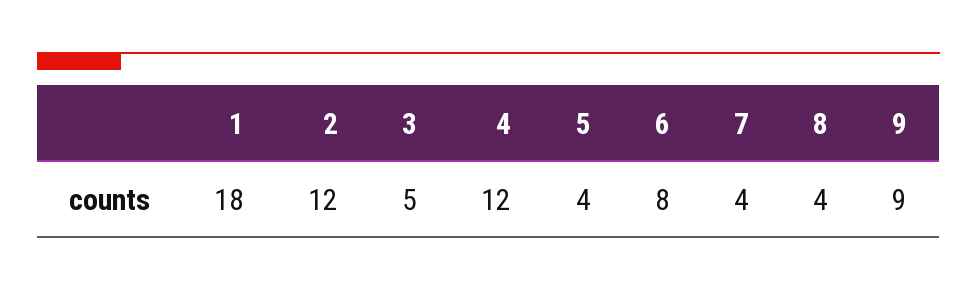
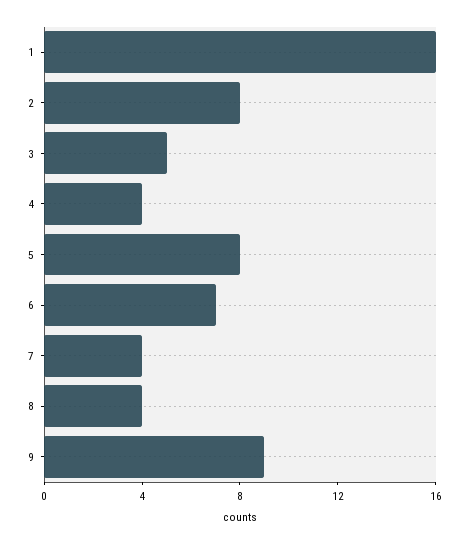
1: 18 -> 16
2: 12 -> 8
4: 12 -> 4
5: 4 -> 8
6: 8 -> 7

